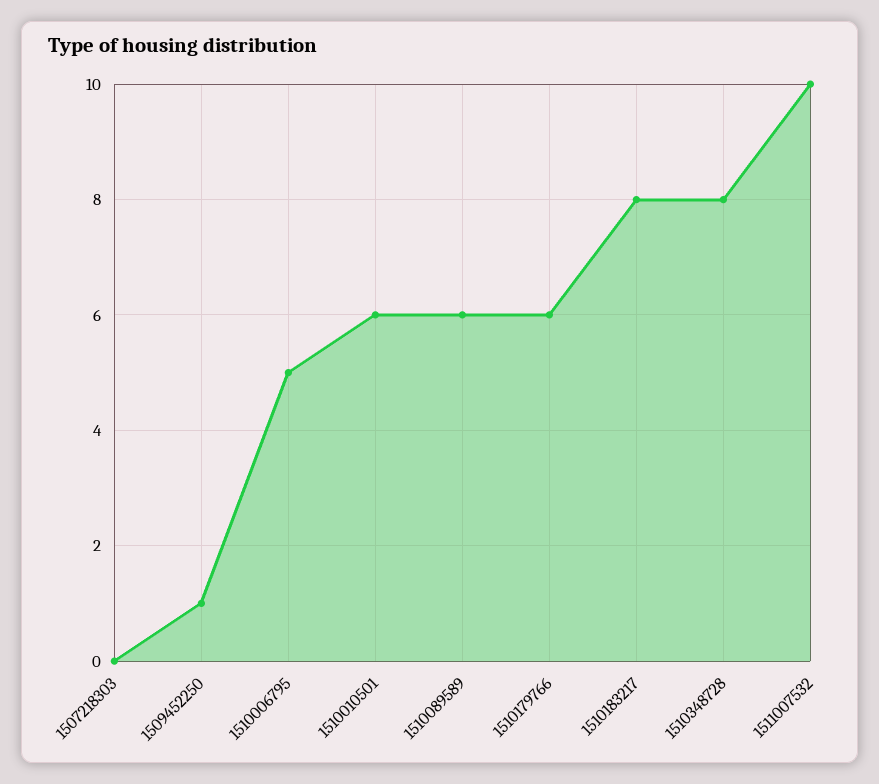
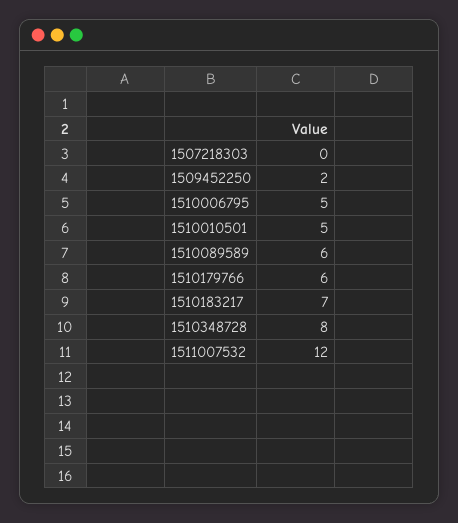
1509452250: 1 -> 2
1510010501: 6 -> 5
1510183217: 8 -> 7
1511007532: 10 -> 12

